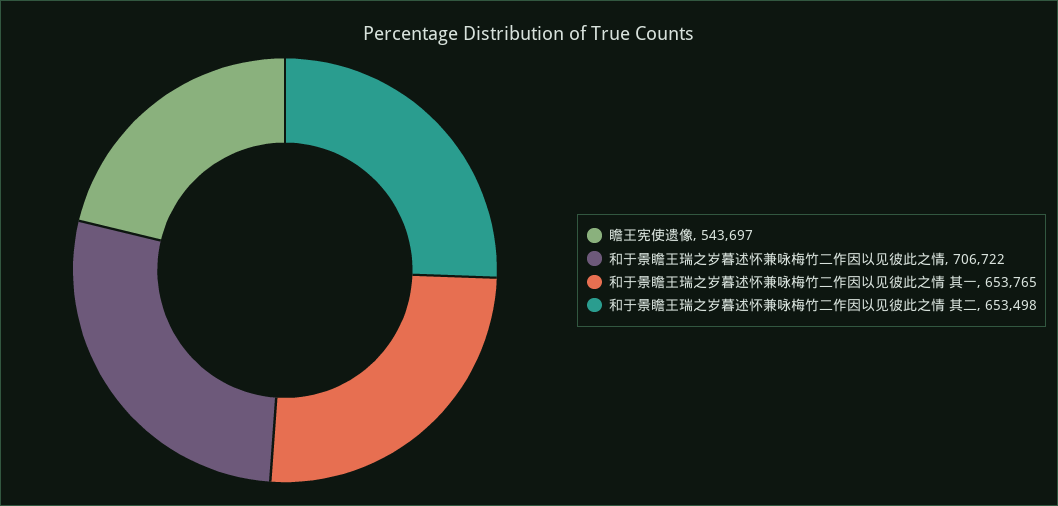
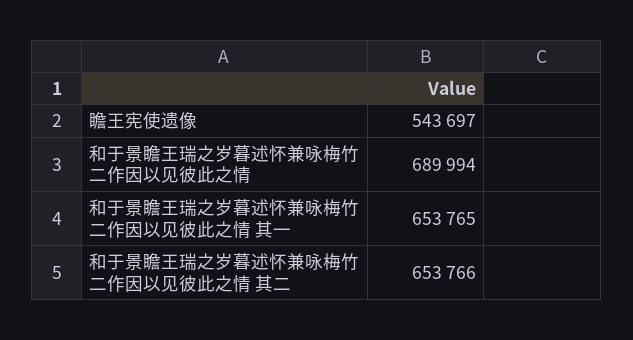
和于景瞻王瑞之岁暮述怀兼咏梅竹二作因以见彼此之情: 706722 -> 689994
和于景瞻王瑞之岁暮述怀兼咏梅竹二作因以见彼此之情 其二: 653498 -> 653766

